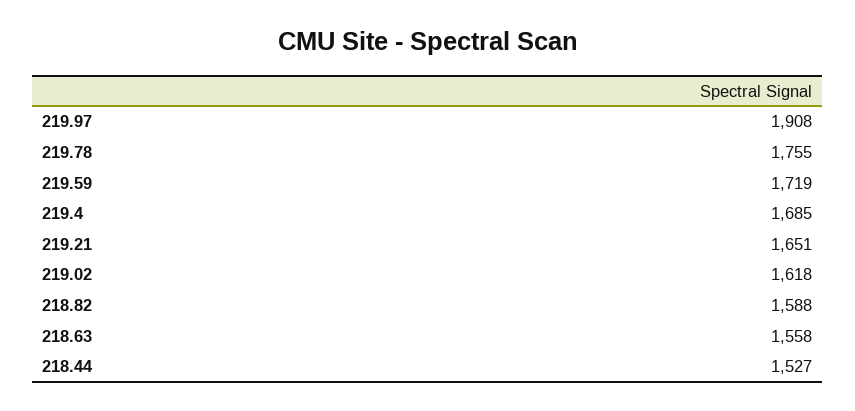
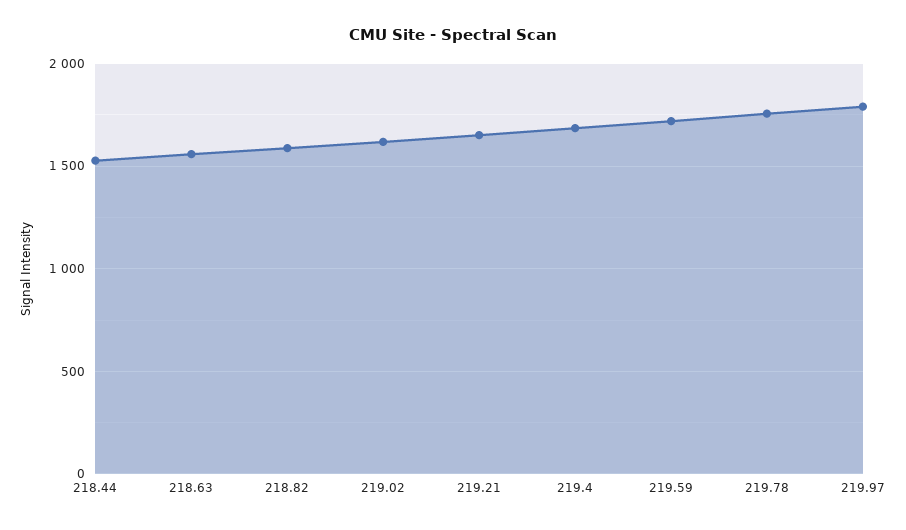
219.97: 1908 -> 1800

